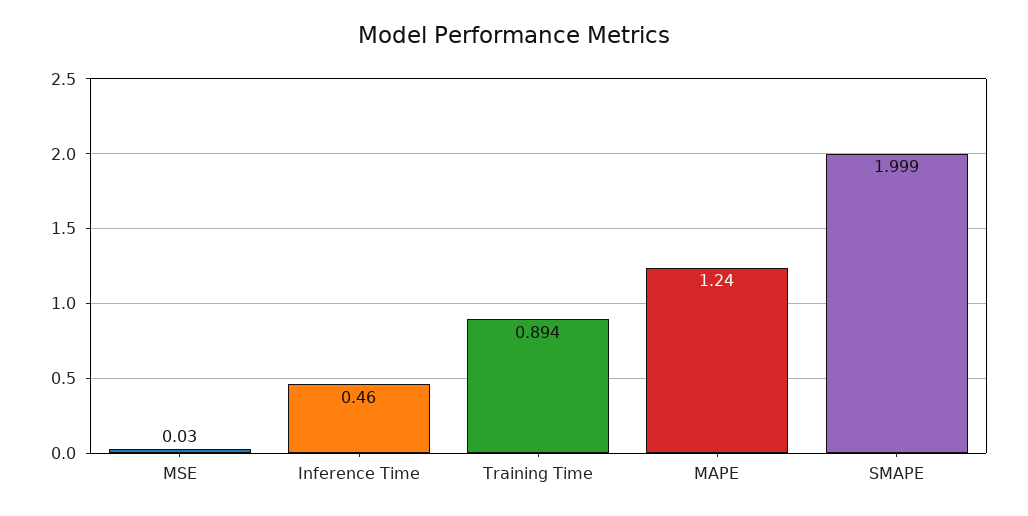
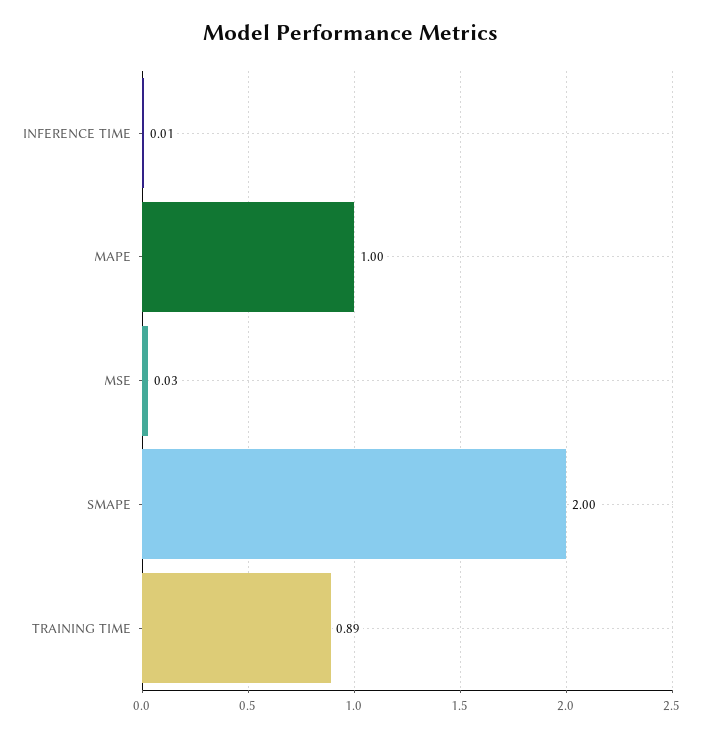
Inference Time: 0.46 -> 0.01
MAPE: 1.24 -> 1

